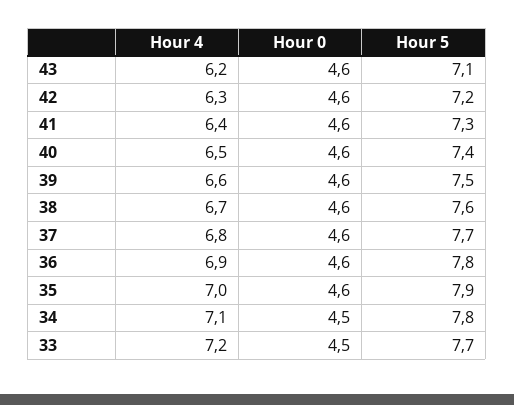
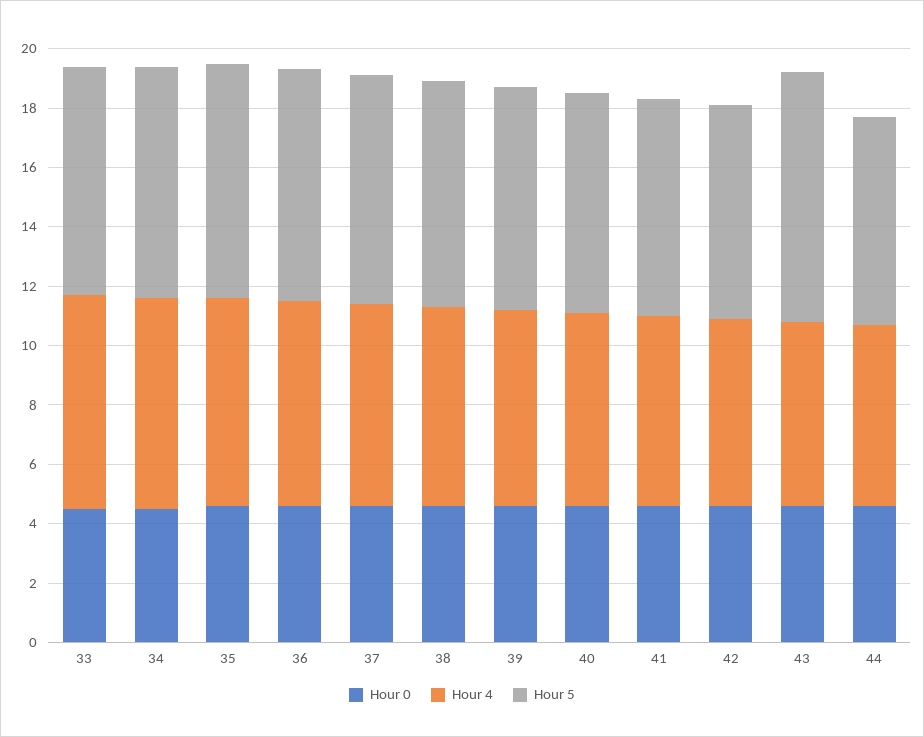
Hour 5, 43: 7.1 -> 8.5
Hour 0, 44: none -> 4.5
Hour 4, 44: none -> 6
Hour 5, 44: none -> 7

